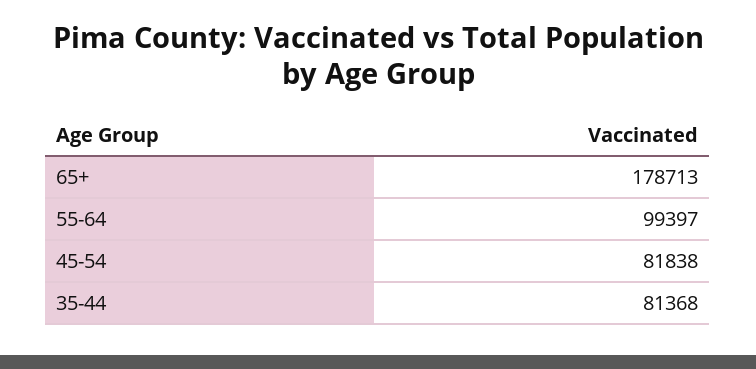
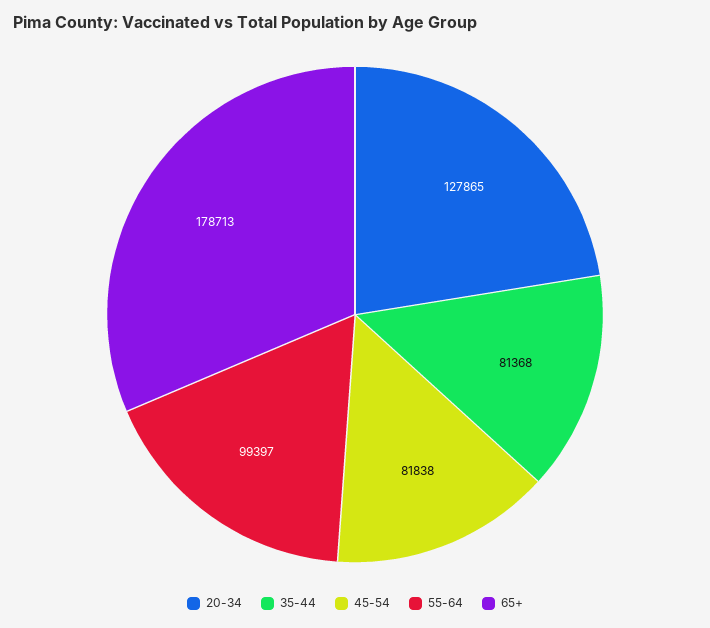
20-34: none -> 127865

